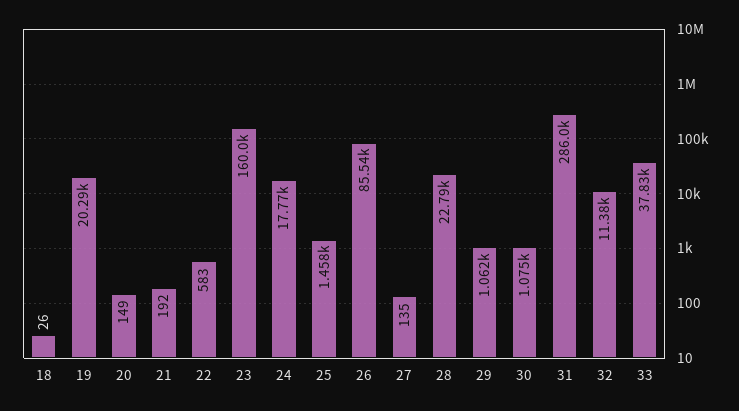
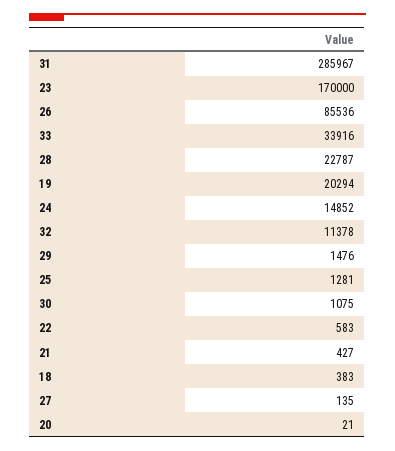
18: 26 -> 383
20: 149 -> 21
21: 192 -> 427
23: 160000 -> 170000
24: 17770 -> 14852
25: 1458 -> 1281
29: 1062 -> 1476
33: 37830 -> 33916

